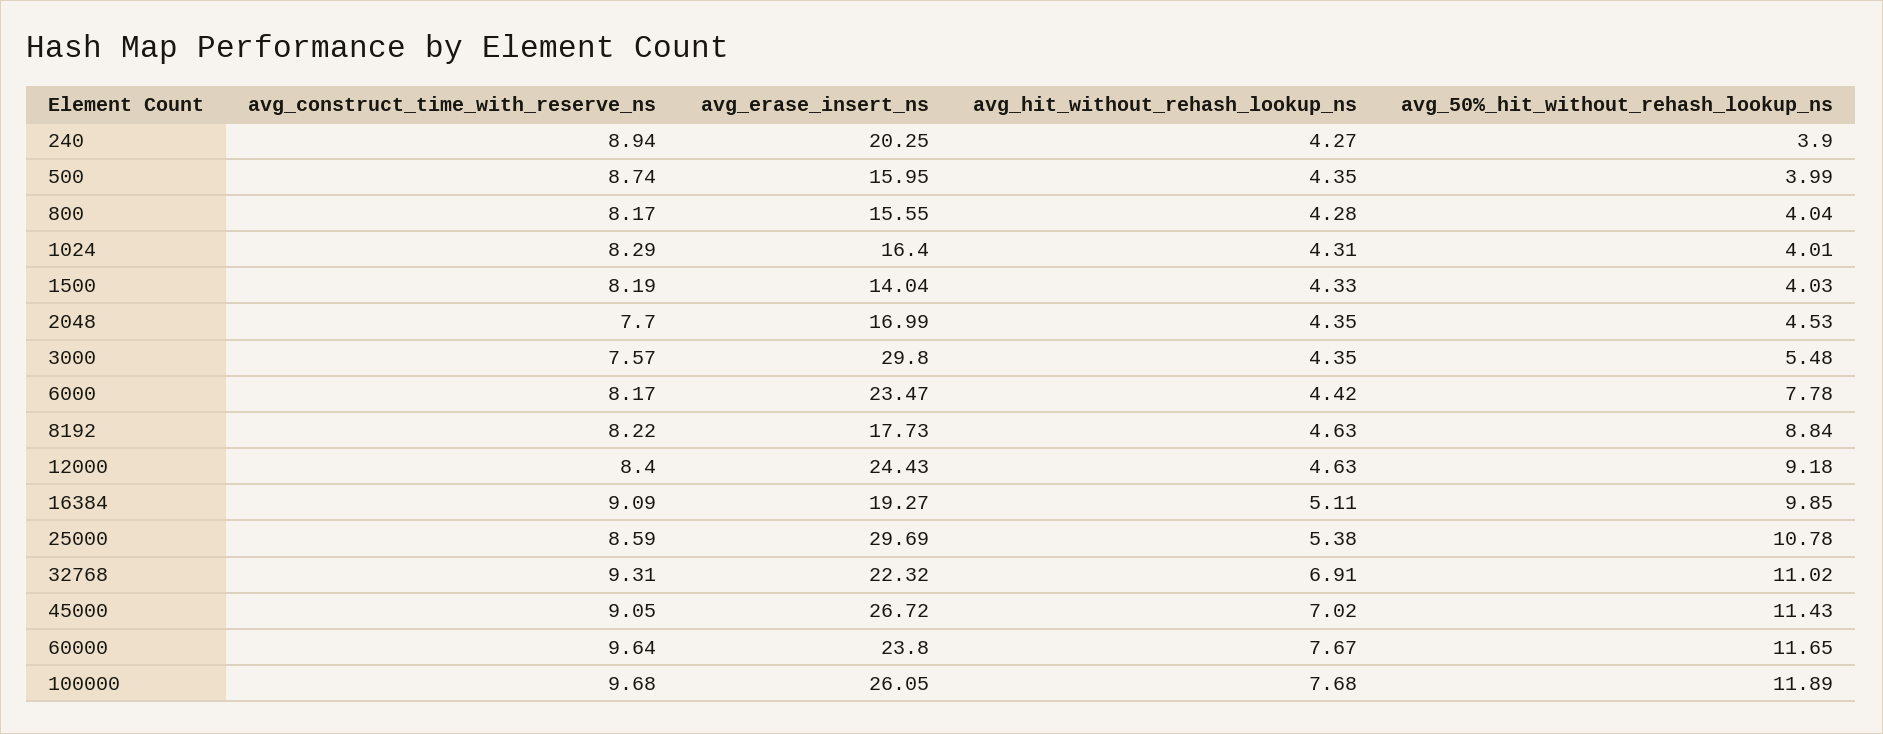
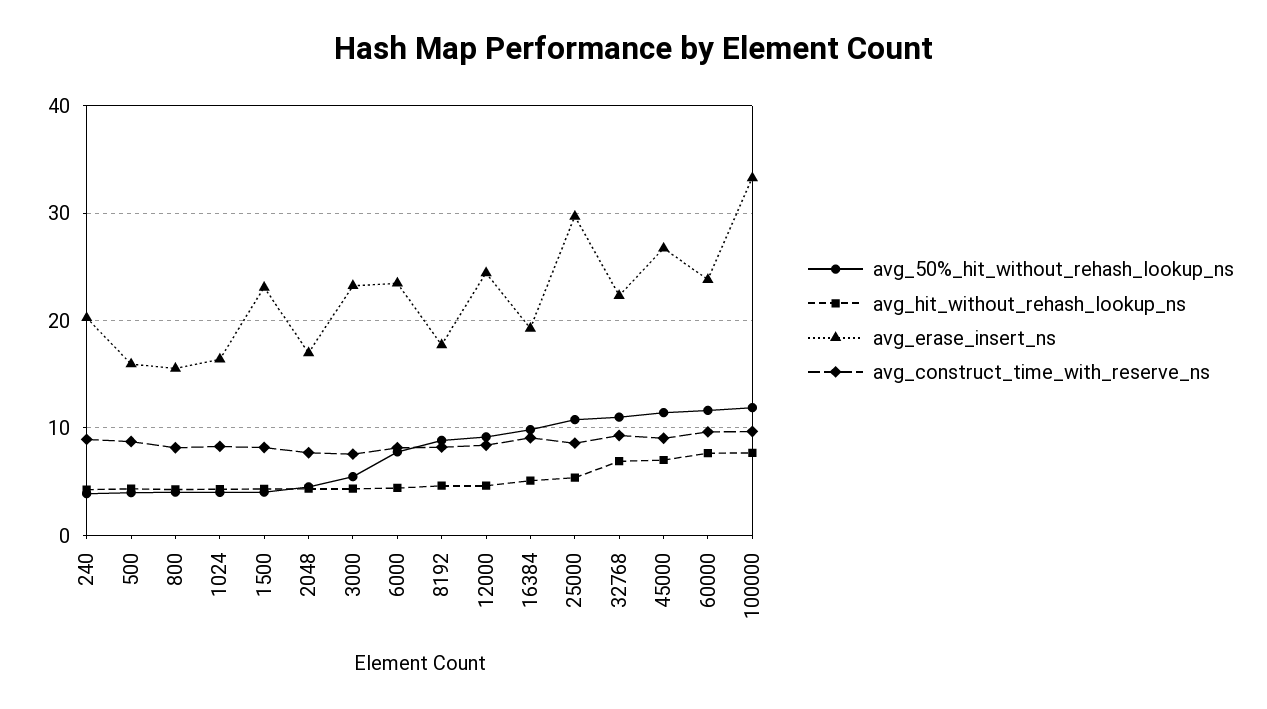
avg_erase_insert_ns, 1500: 14.04 -> 23
avg_erase_insert_ns, 3000: 29.8 -> 23
avg_erase_insert_ns, 100000: 26.05 -> 33

